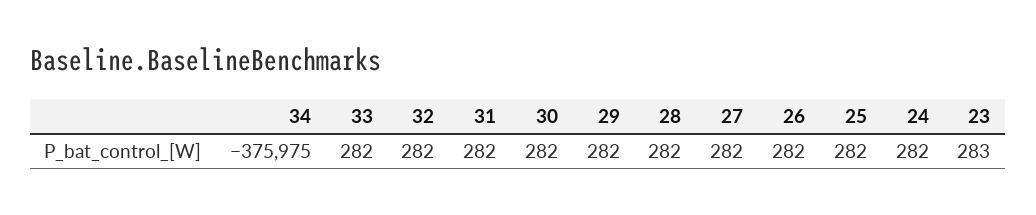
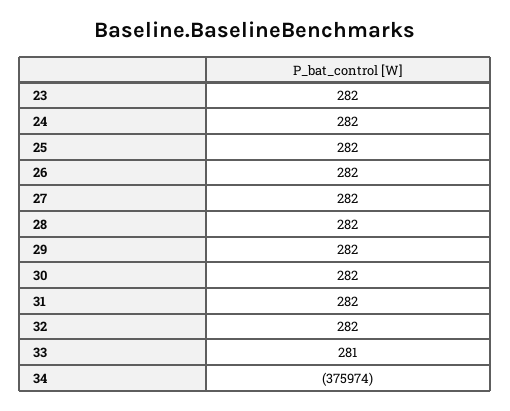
34: -375975 -> -375974
33: 282 -> 281
23: 283 -> 282

